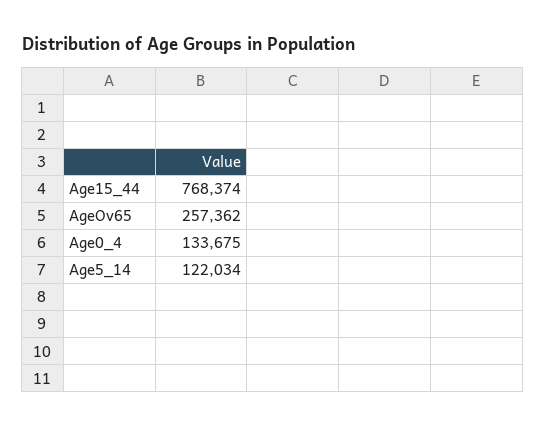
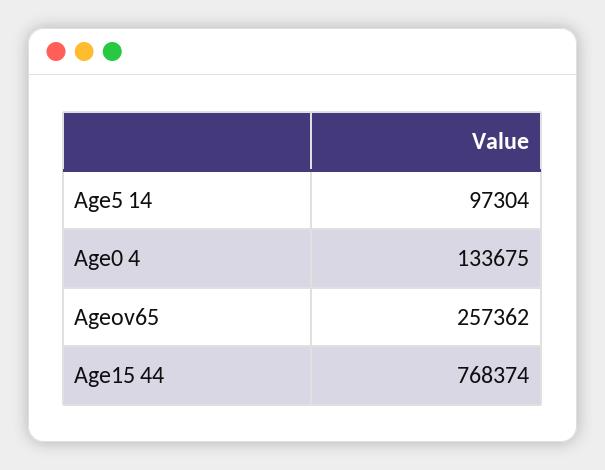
Age5_14: 122034 -> 97304

